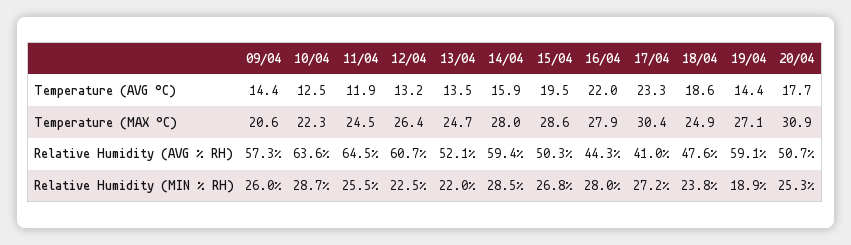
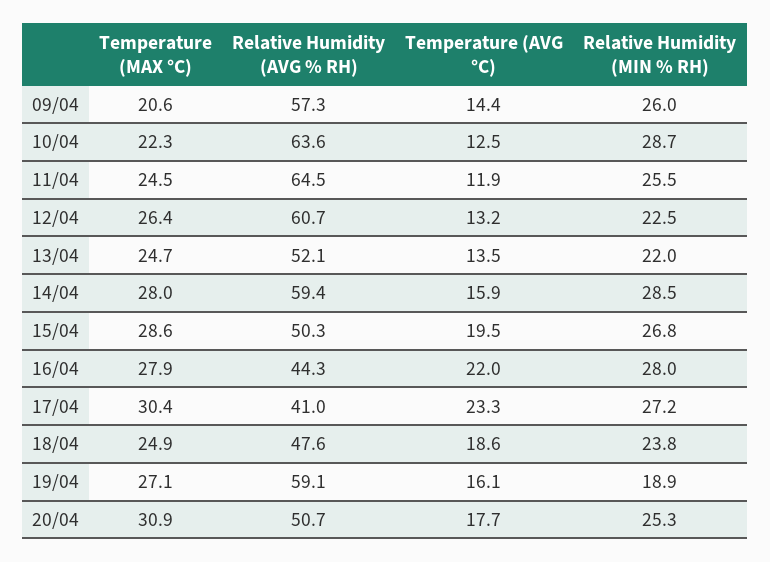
19/04, Temperature (AVG °C): 14.4 -> 16.1

